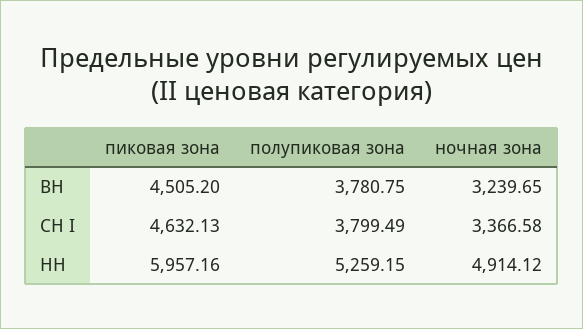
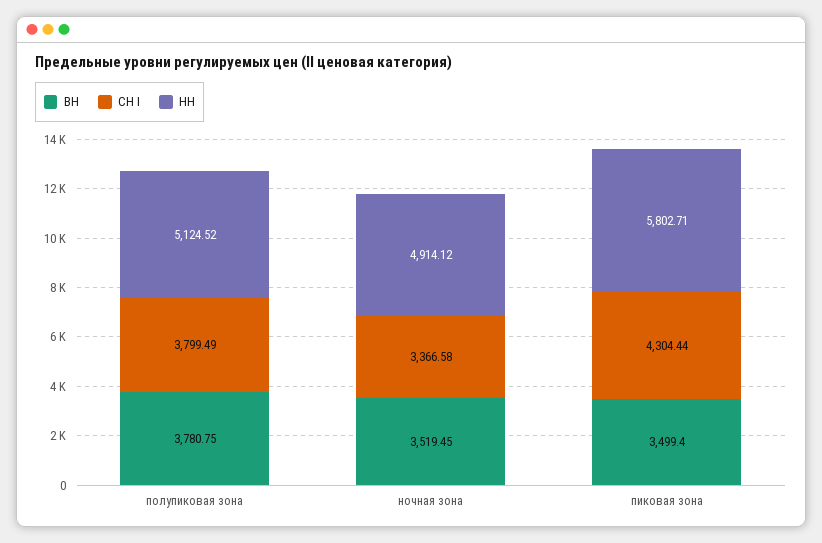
ВН, пиковая зона: 4505.2 -> 3499.4
ВН, ночная зона: 3239.65 -> 3519.45
СН I, пиковая зона: 4632.13 -> 4304.44
НН, пиковая зона: 5957.16 -> 5802.71
НН, полупиковая зона: 5259.15 -> 5124.52

